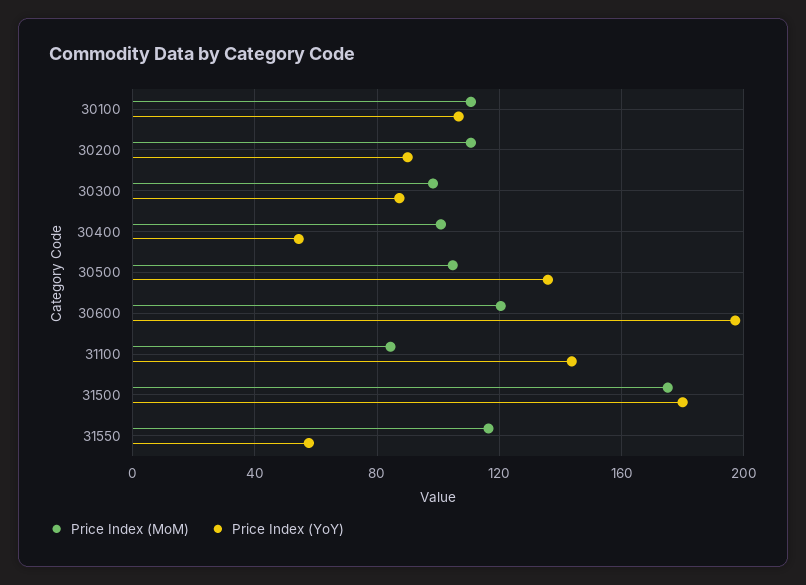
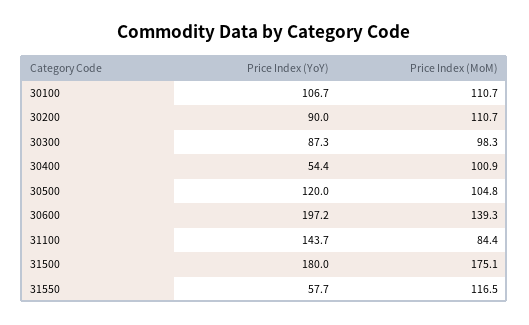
Price Index (YoY), 30500: 135 -> 120
Price Index (MoM), 30600: 120 -> 139.3

